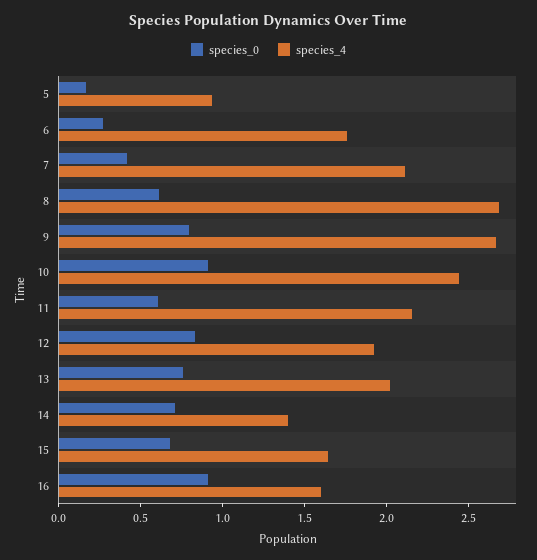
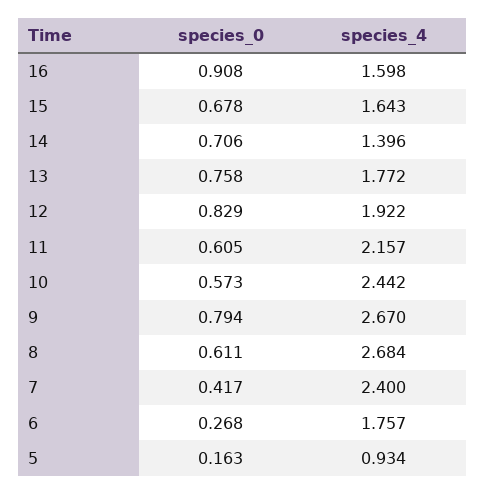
species_4, 7: 2.1 -> 2.4
species_0, 10: 0.9 -> 0.573
species_4, 13: 2 -> 1.772

